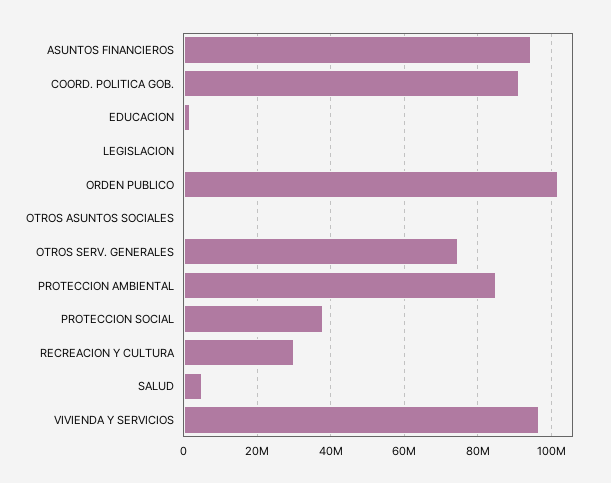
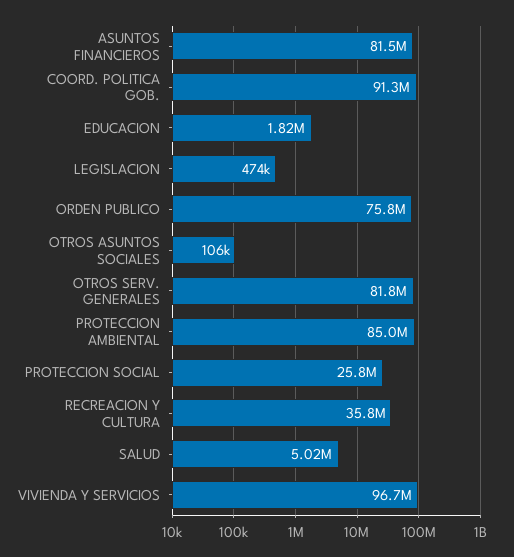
ASUNTOS FINANCIEROS: 94000000 -> 81500000
ORDEN PUBLICO: 102000000 -> 75800000
OTROS SERV. GENERALES: 74000000 -> 81800000
PROTECCION SOCIAL: 38000000 -> 25800000
RECREACION Y CULTURA: 30000000 -> 35800000

